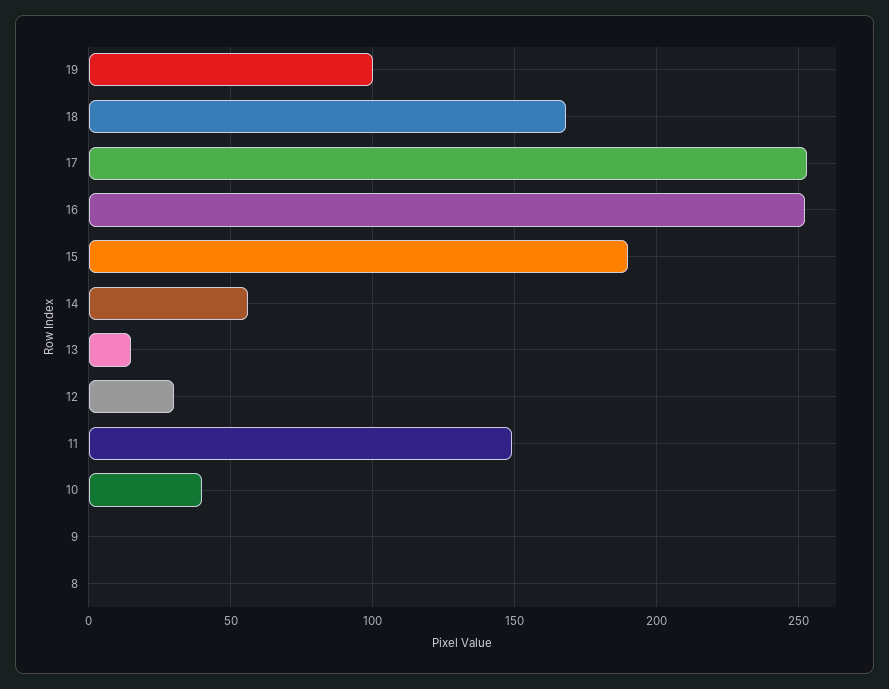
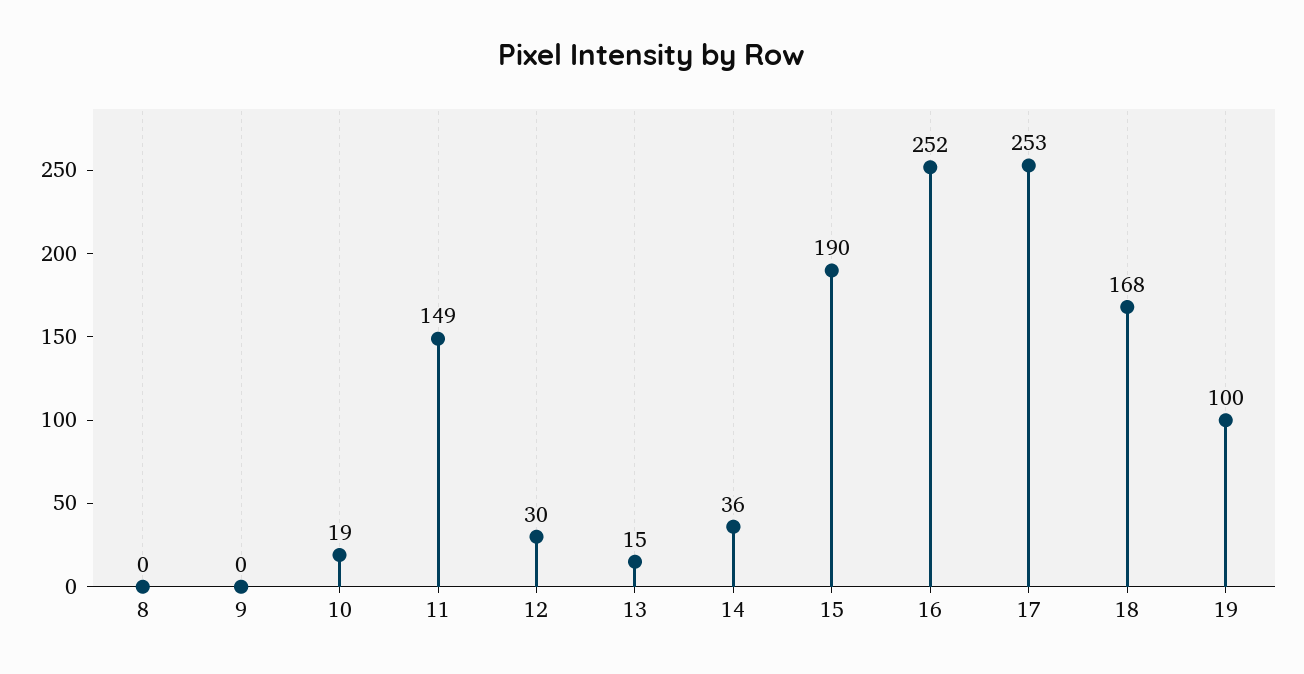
14: 55 -> 36
10: 40 -> 19

